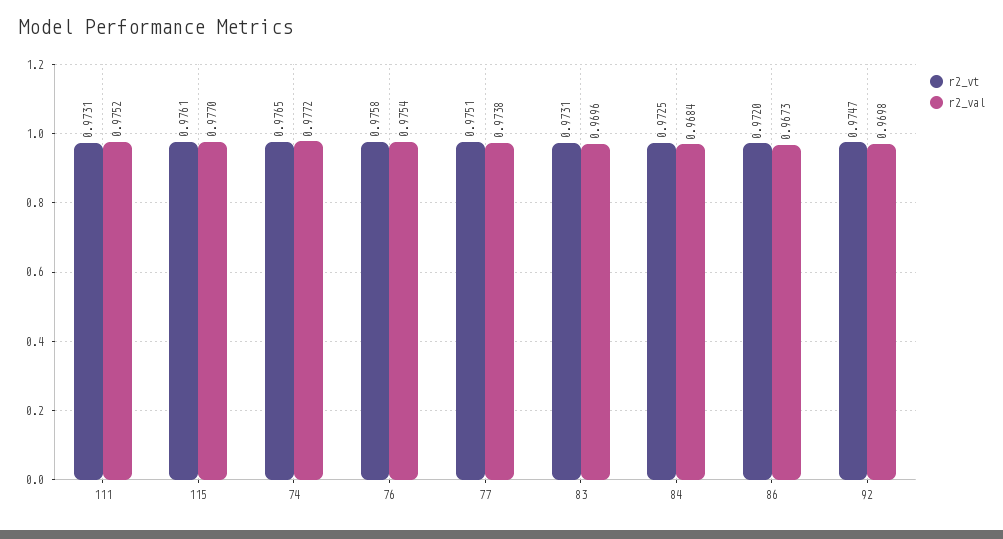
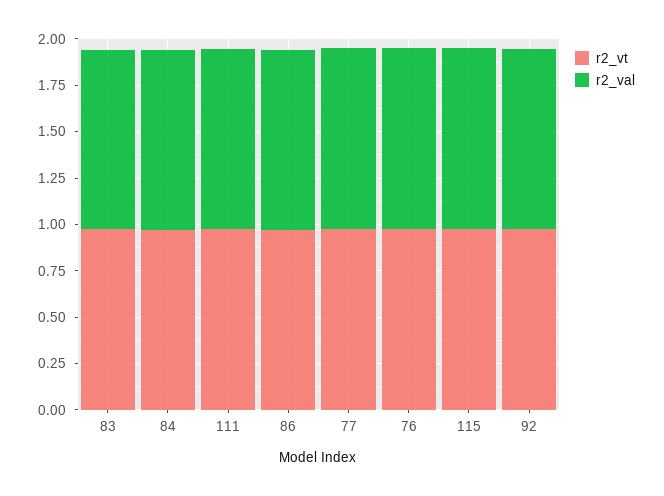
r2_vt, 74: 0.9765 -> none
r2_val, 74: 0.9772 -> none

